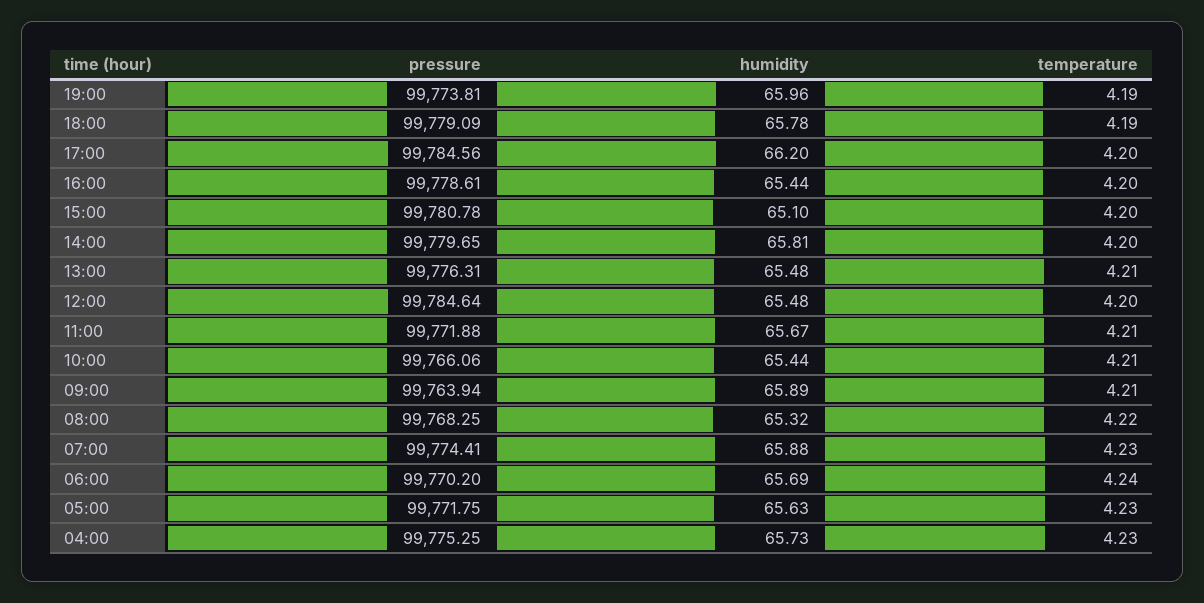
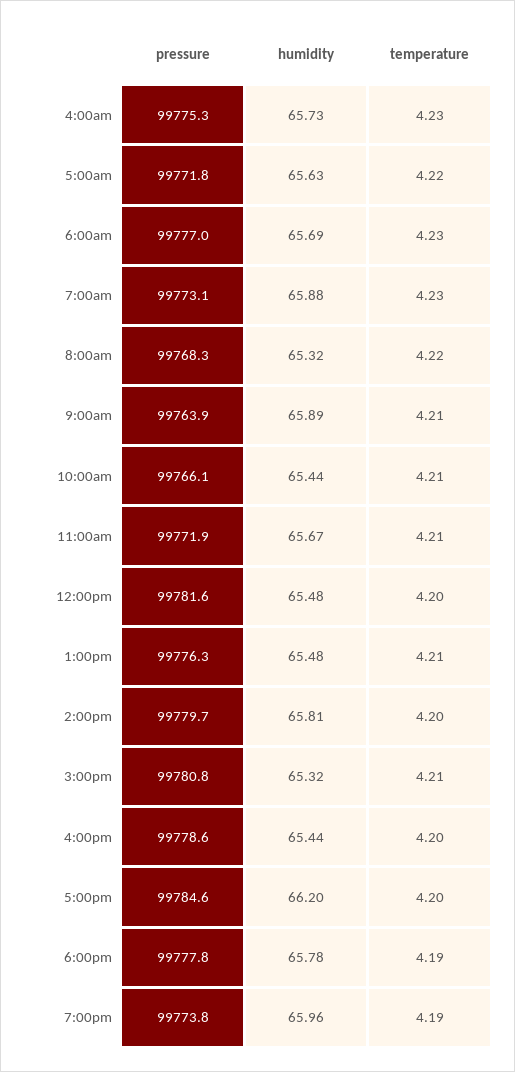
pressure, 18:00: 99779.09 -> 99777.8
humidity, 15:00: 65.1 -> 65.32
temperature, 15:00: 4.2 -> 4.21
pressure, 12:00: 99784.64 -> 99781.6
pressure, 07:00: 99774.41 -> 99773.1
pressure, 06:00: 99770.2 -> 99777
temperature, 06:00: 4.24 -> 4.23
temperature, 05:00: 4.23 -> 4.22

